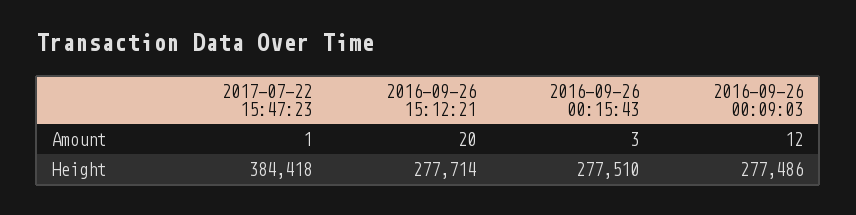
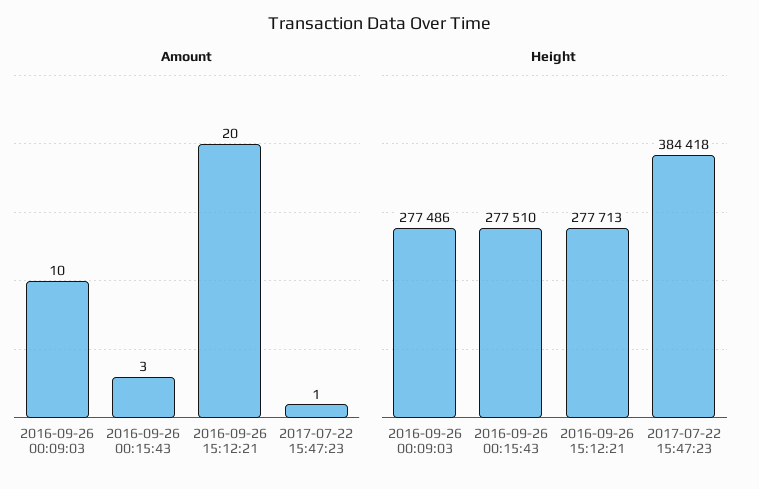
Amount, 2016-09-26 00:09:03: 12 -> 10
Height, 2016-09-26 15:12:21: 277714 -> 277713

